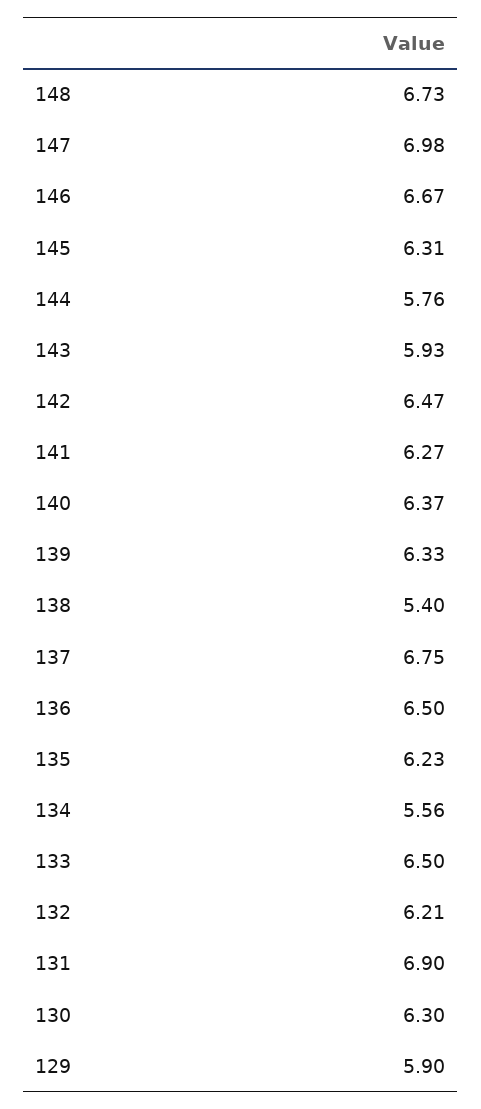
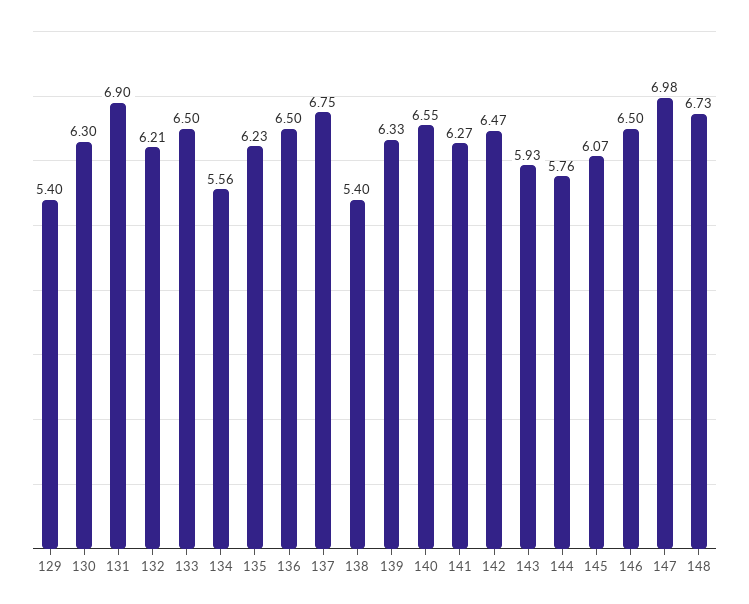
146: 6.67 -> 6.5
145: 6.31 -> 6.07
140: 6.37 -> 6.55
129: 5.9 -> 5.4

